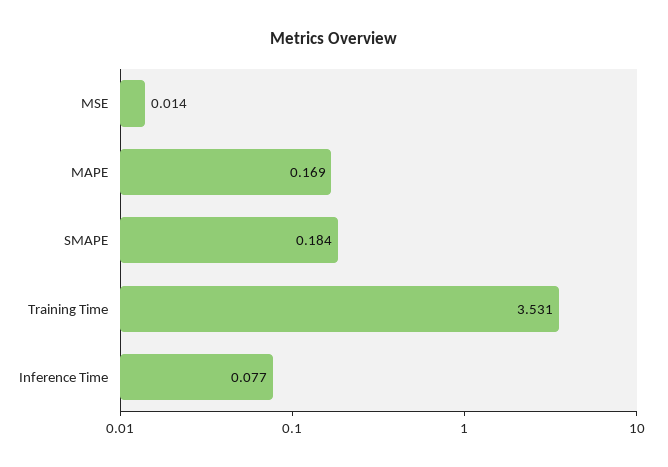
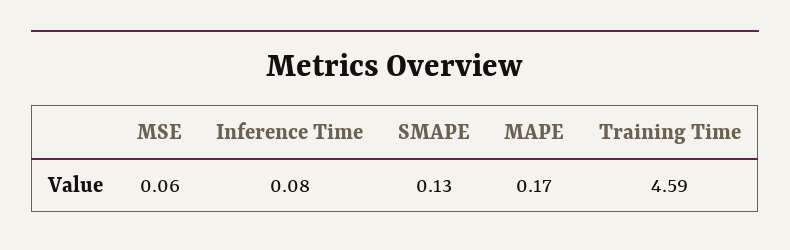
MSE: 0.014 -> 0.06
SMAPE: 0.184 -> 0.13
Training Time: 3.531 -> 4.59

